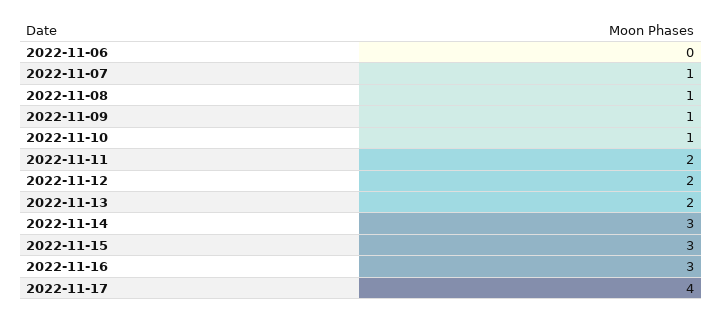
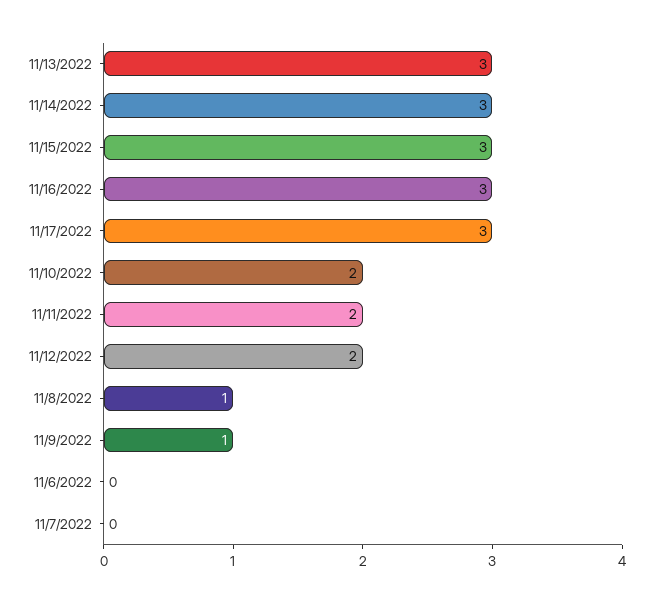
2022-11-07: 1 -> 0
2022-11-10: 1 -> 2
2022-11-13: 2 -> 3
2022-11-17: 4 -> 3

